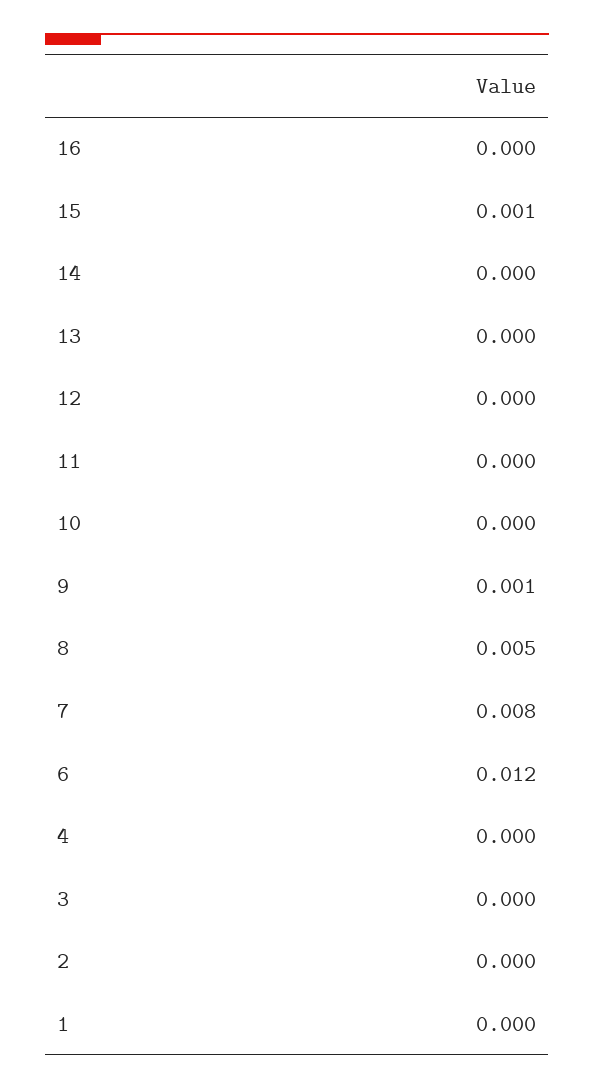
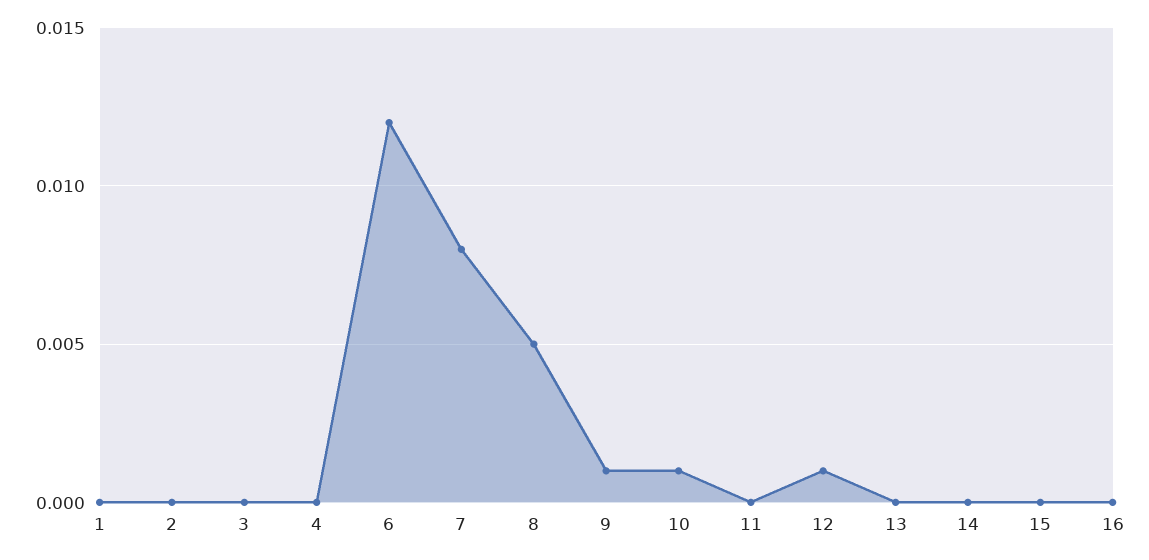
15: 0.001 -> 0
12: 0 -> 0.001
10: 0 -> 0.001

